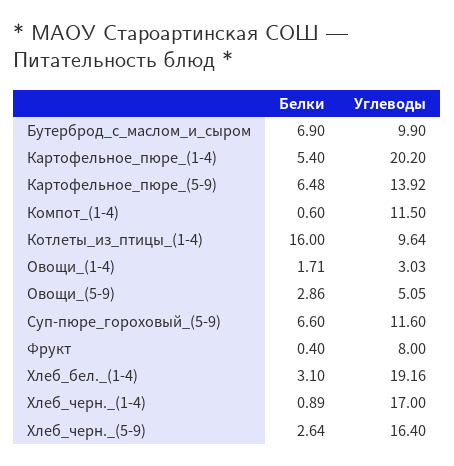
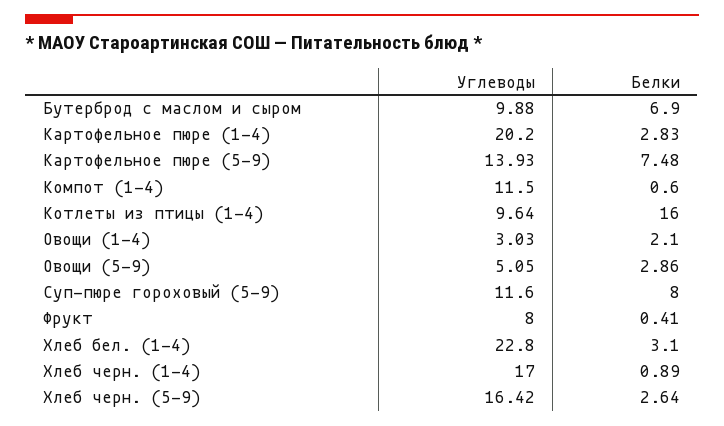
Углеводы, Бутерброд_с_маслом_и_сыром: 9.9 -> 9.88
Белки, Картофельное_пюре_(1-4): 5.4 -> 2.83
Белки, Картофельное_пюре_(5-9): 6.48 -> 7.48
Углеводы, Картофельное_пюре_(5-9): 13.92 -> 13.93
Белки, Овощи_(1-4): 1.71 -> 2.1
Белки, Суп-пюре_гороховый_(5-9): 6.6 -> 8
Белки, Фрукт: 0.4 -> 0.41
Углеводы, Хлеб_бел._(1-4): 19.16 -> 22.8
Углеводы, Хлеб_черн._(5-9): 16.4 -> 16.42

